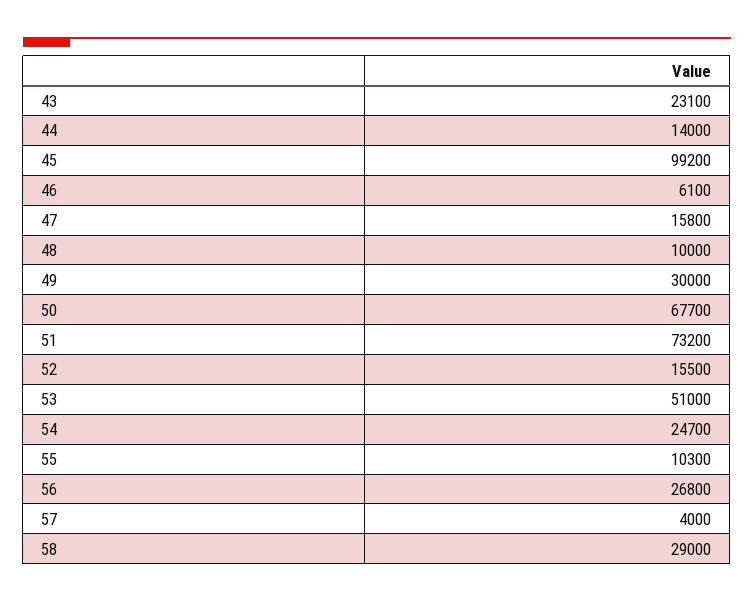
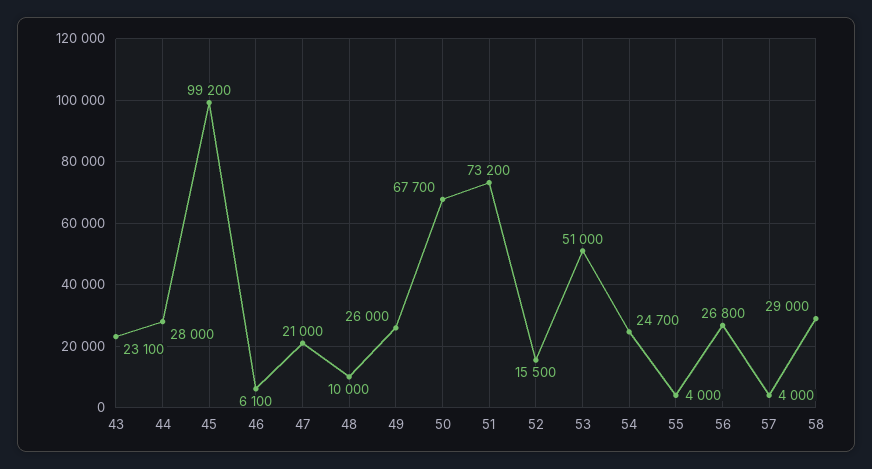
44: 14000 -> 28000
47: 15800 -> 21000
49: 30000 -> 26000
55: 10300 -> 4000

